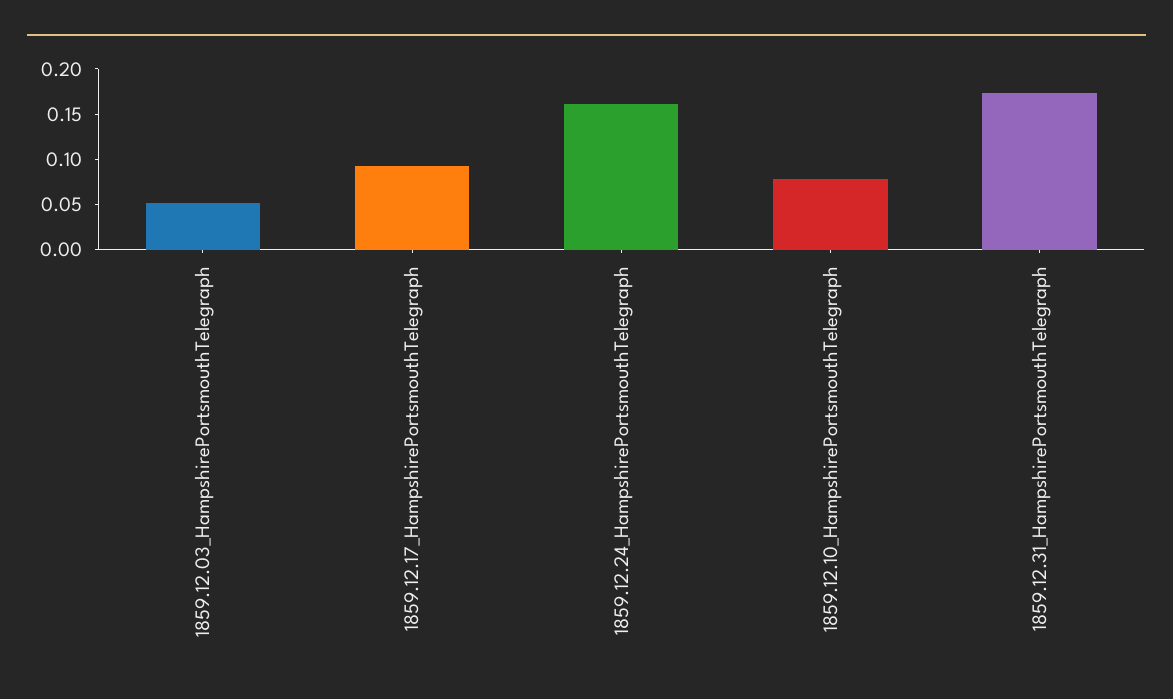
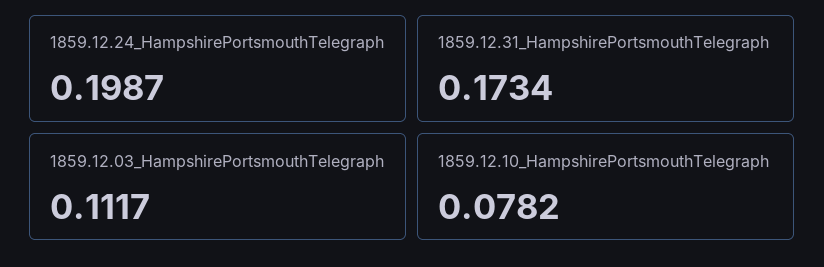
1859.12.03_HampshirePortsmouthTelegraph: 0.05 -> 0.1117
1859.12.17_HampshirePortsmouthTelegraph: 0.09 -> none
1859.12.24_HampshirePortsmouthTelegraph: 0.16 -> 0.1987

